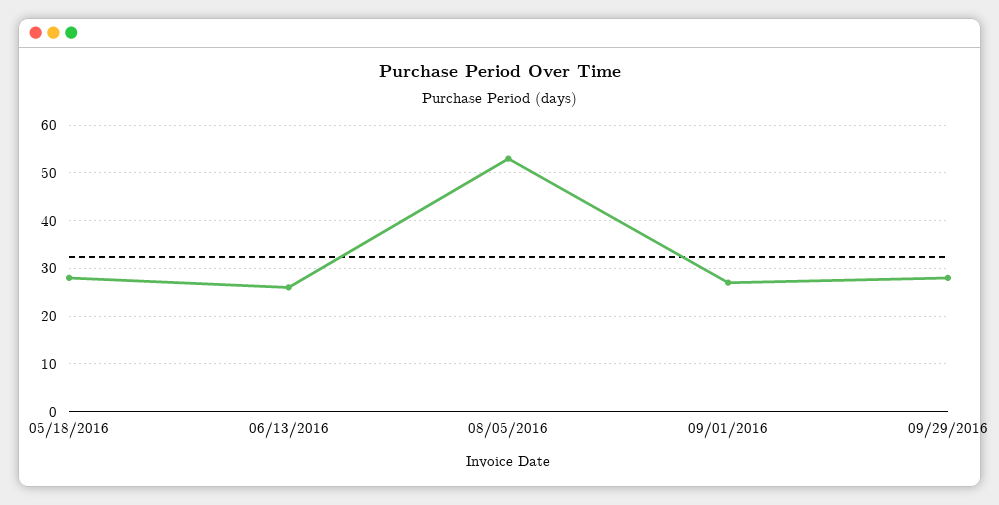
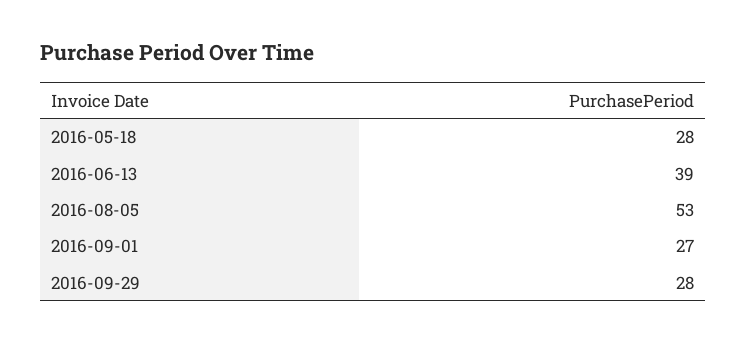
06/13/2016: 25 -> 39

